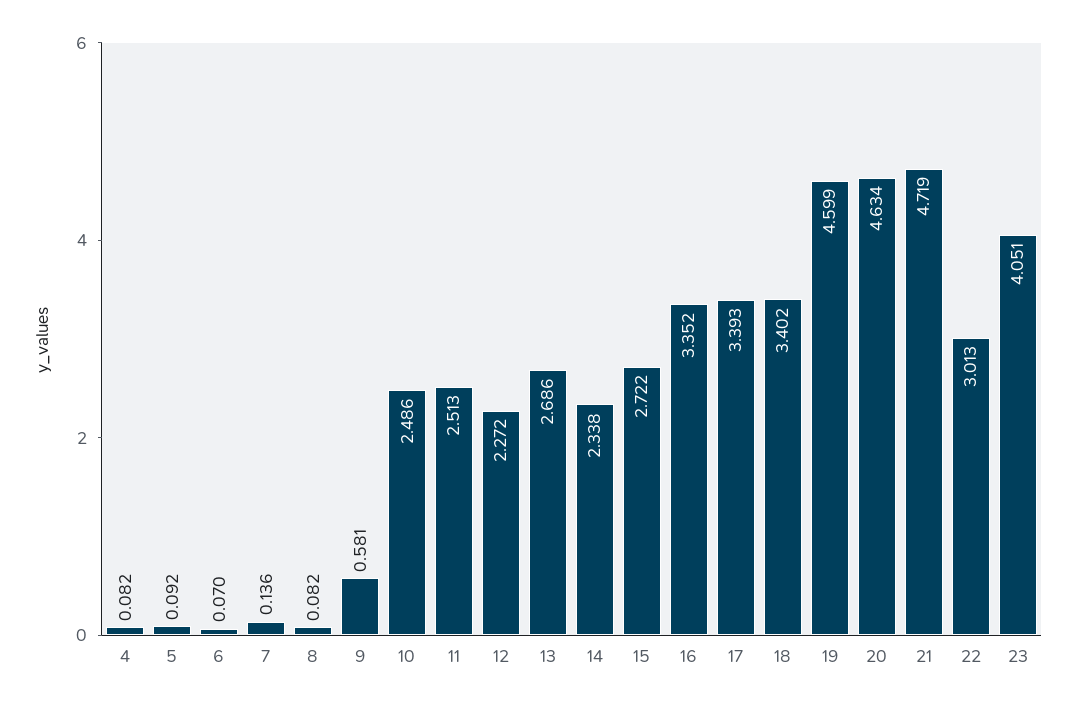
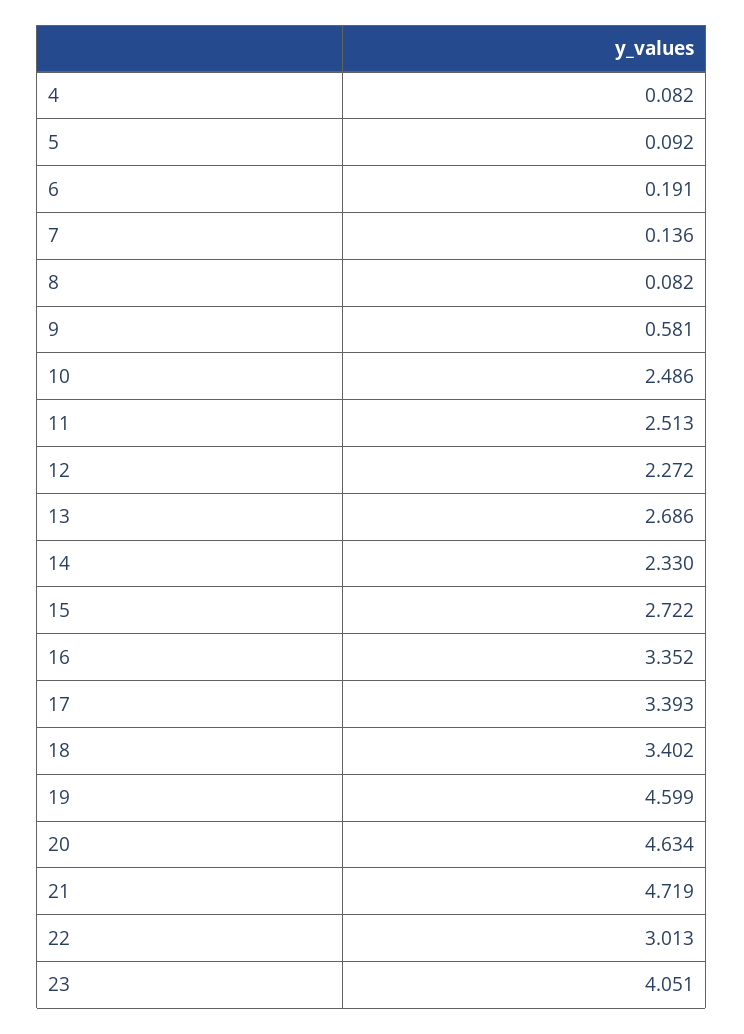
6: 0.07 -> 0.191
14: 2.338 -> 2.33

